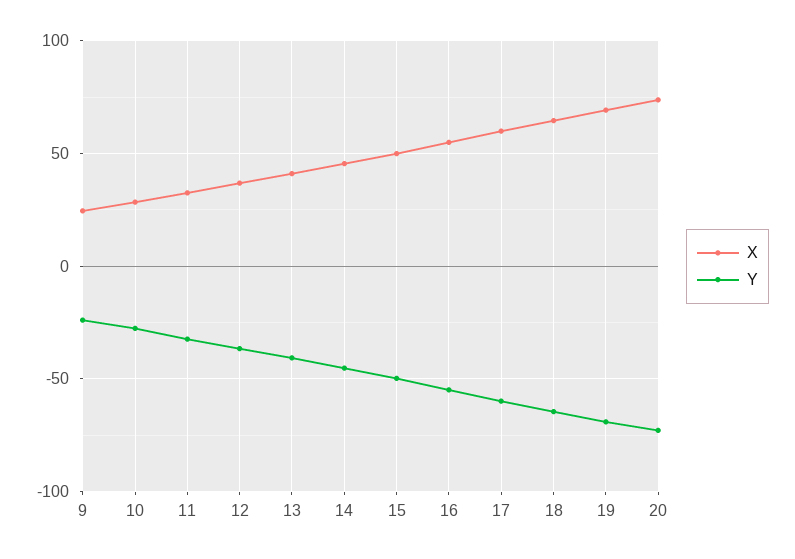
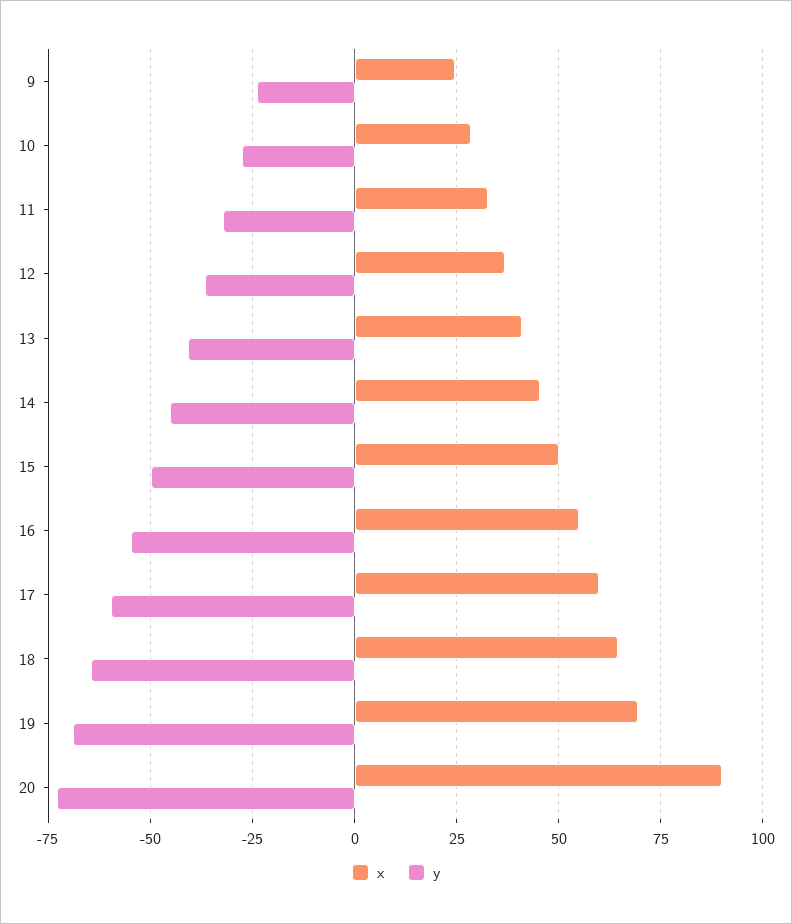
X, 20: 75 -> 90

